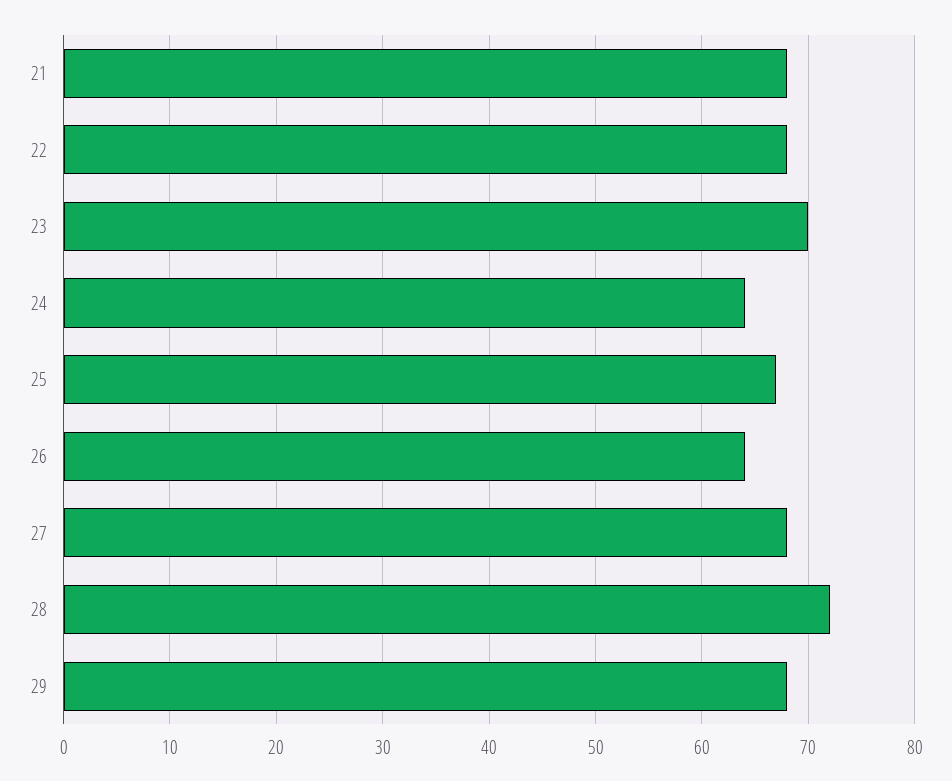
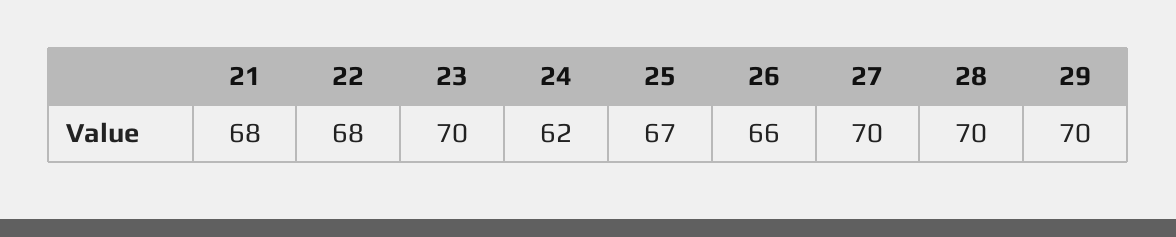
24: 64 -> 62
26: 64 -> 66
27: 68 -> 70
28: 72 -> 70
29: 68 -> 70

